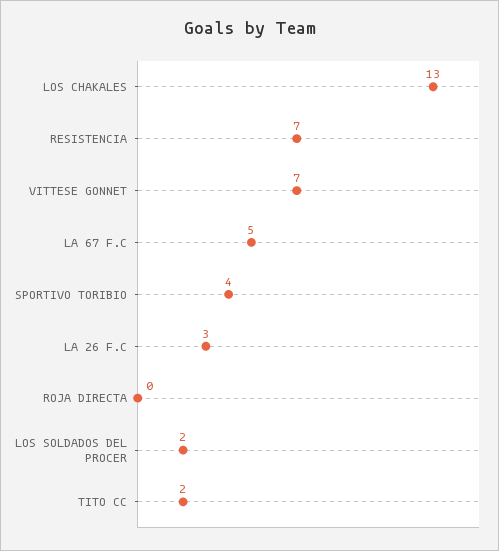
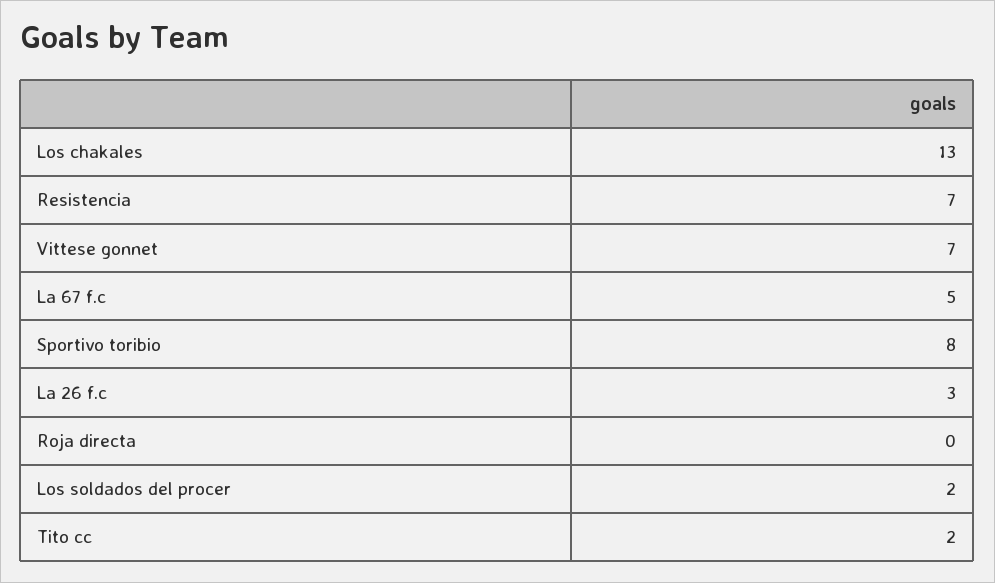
SPORTIVO TORIBIO: 4 -> 8

